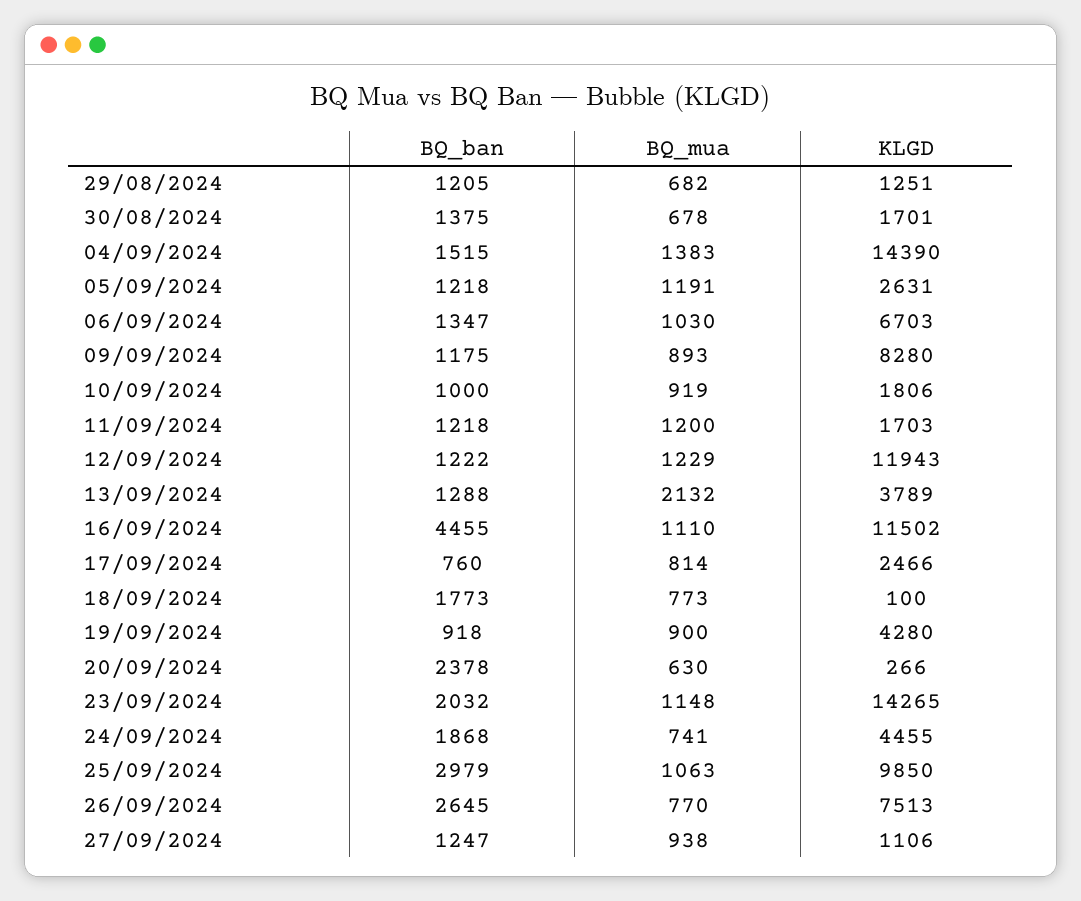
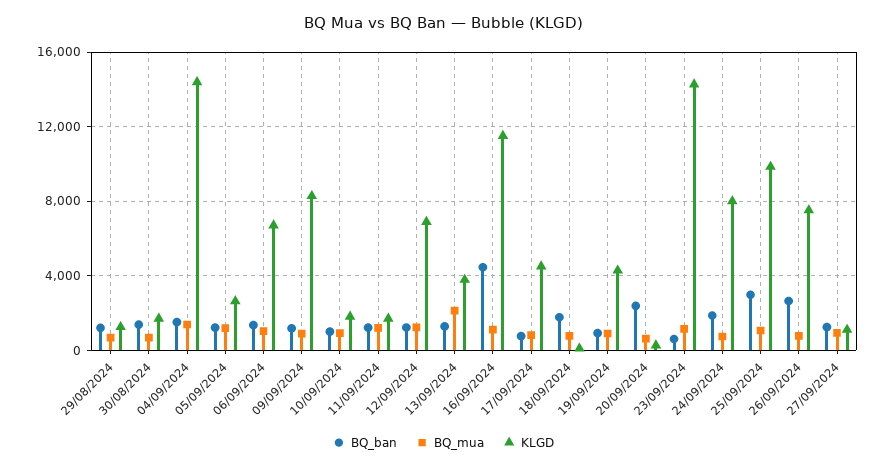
KLGD, 12/09/2024: 11943 -> 7000
KLGD, 17/09/2024: 2466 -> 4500
BQ_ban, 23/09/2024: 2032 -> 500
KLGD, 24/09/2024: 4455 -> 8000

